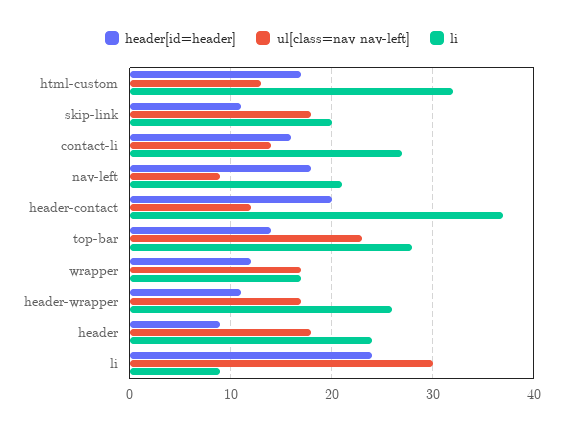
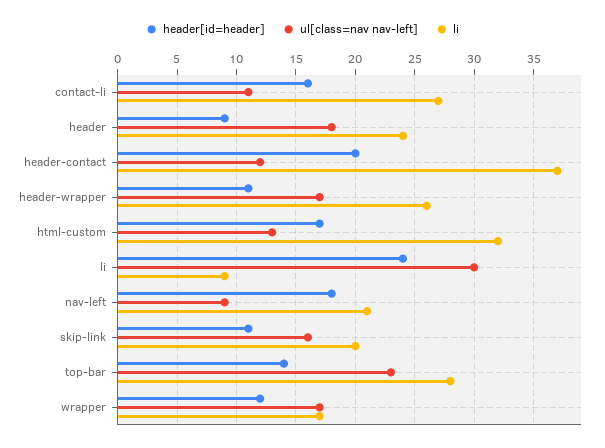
ul[class=nav nav-left], skip-link: 18 -> 16
ul[class=nav nav-left], contact-li: 14 -> 11

